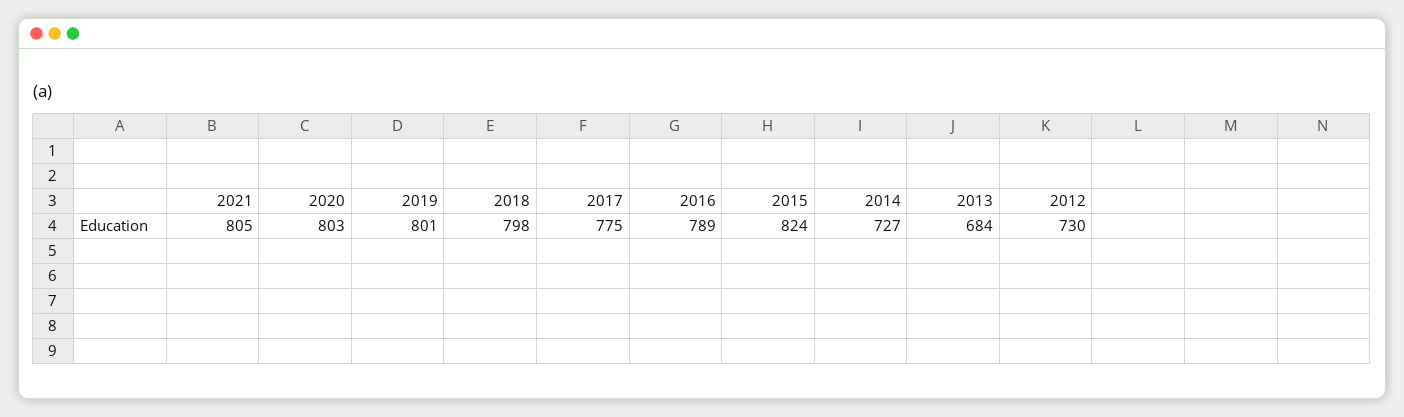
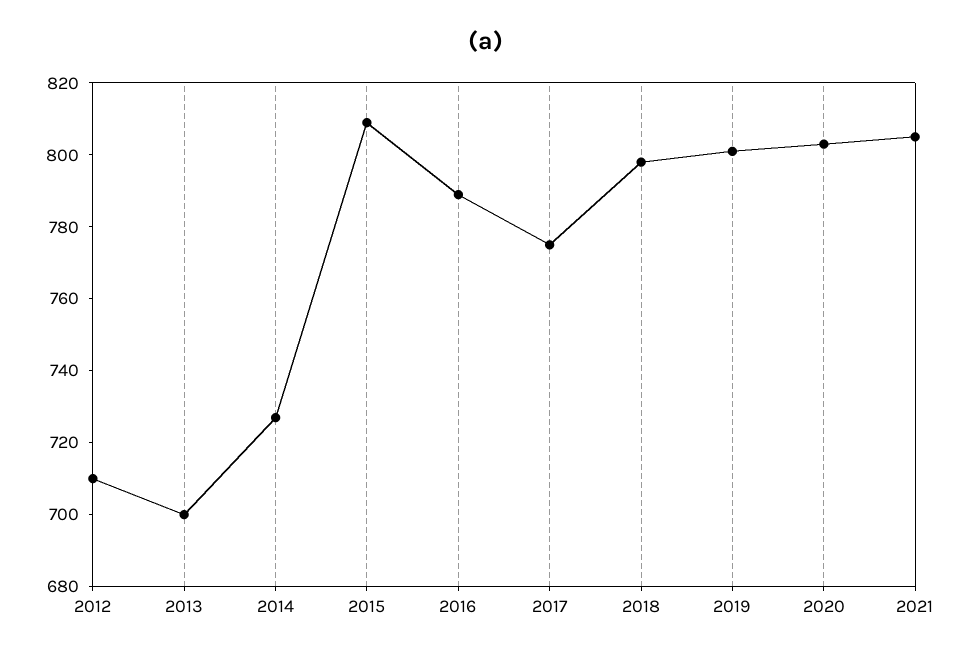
2015: 824 -> 810
2013: 684 -> 700
2012: 730 -> 710

